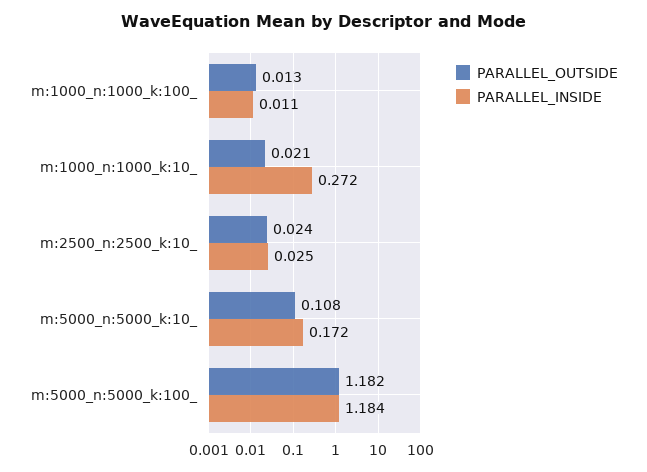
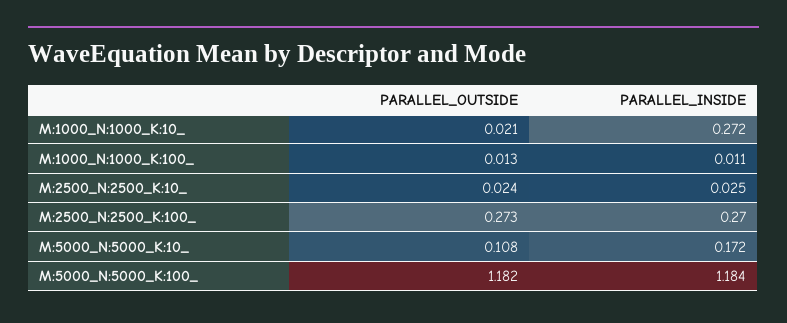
PARALLEL_OUTSIDE, M:2500_N:2500_K:100_: none -> 0.273
PARALLEL_INSIDE, M:2500_N:2500_K:100_: none -> 0.27

